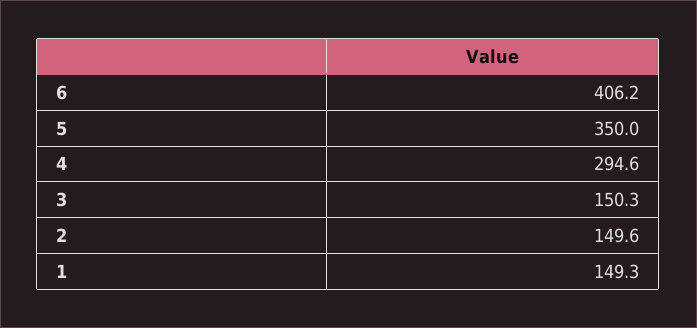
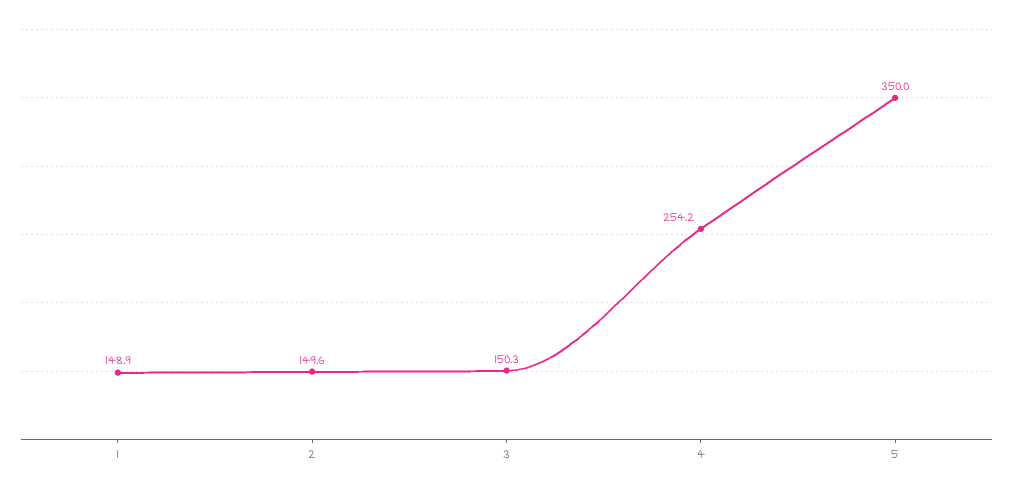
6: 406.2 -> none
4: 294.6 -> 254.2
1: 149.3 -> 148.9

